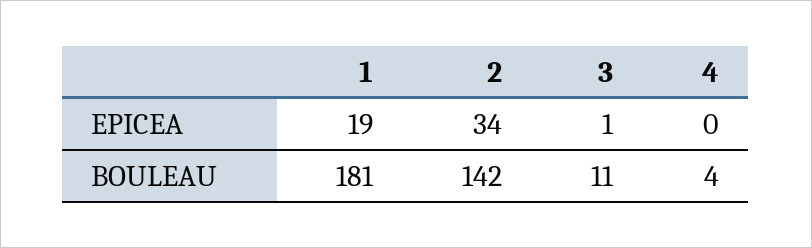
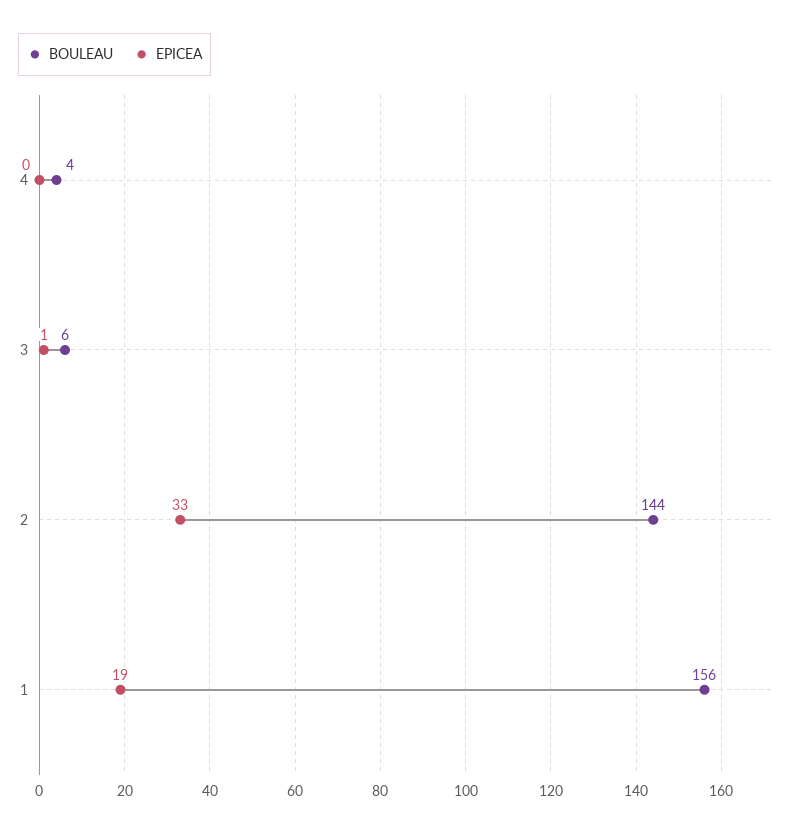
EPICEA, 2: 34 -> 33
BOULEAU, 1: 181 -> 156
BOULEAU, 2: 142 -> 144
BOULEAU, 3: 11 -> 6

